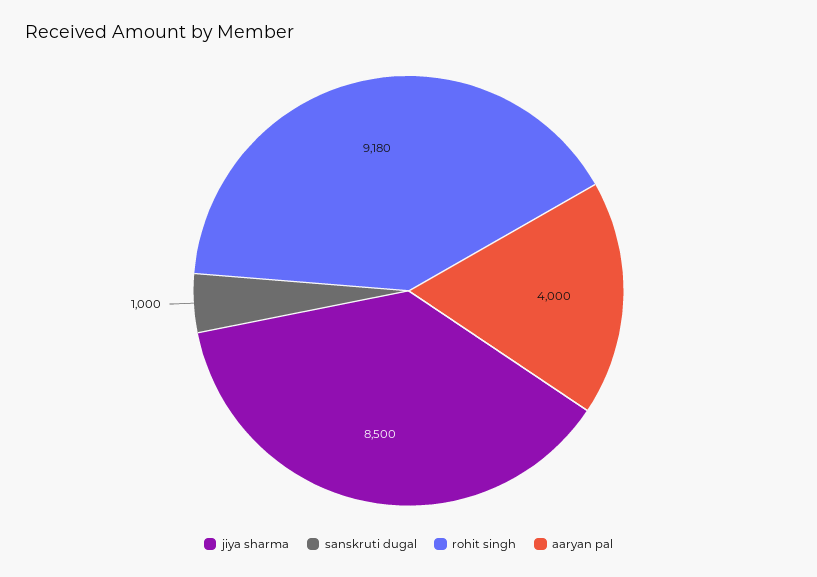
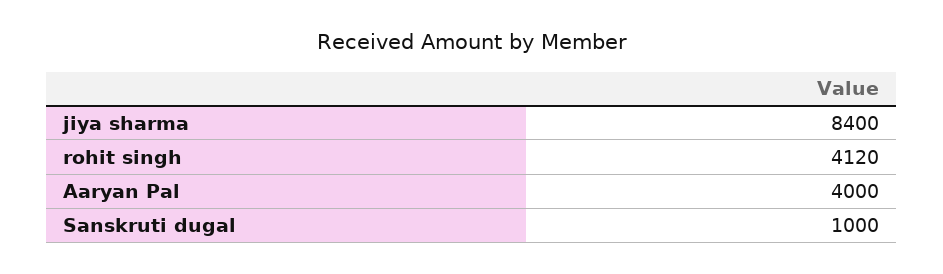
jiya sharma: 8500 -> 8400
rohit singh: 9180 -> 4120

